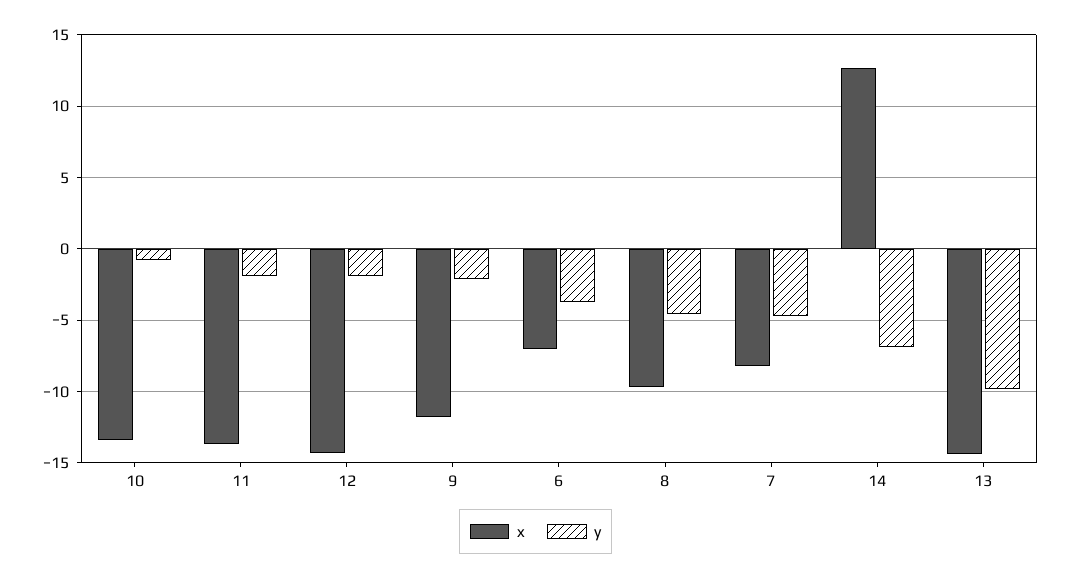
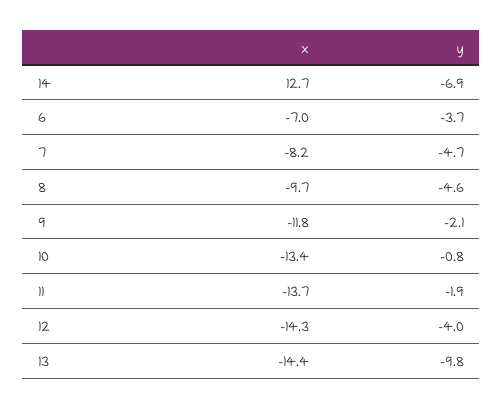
y, 12: -2 -> -4

